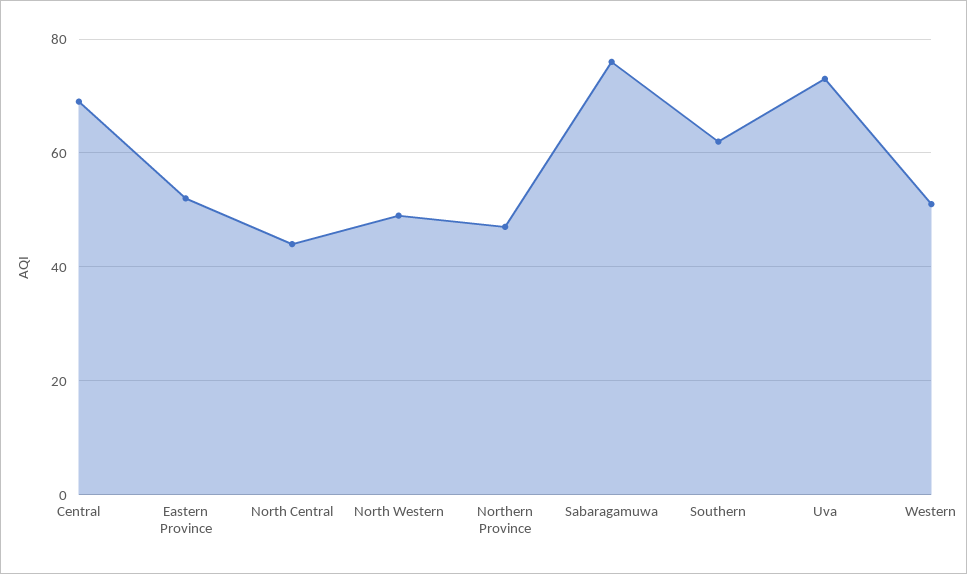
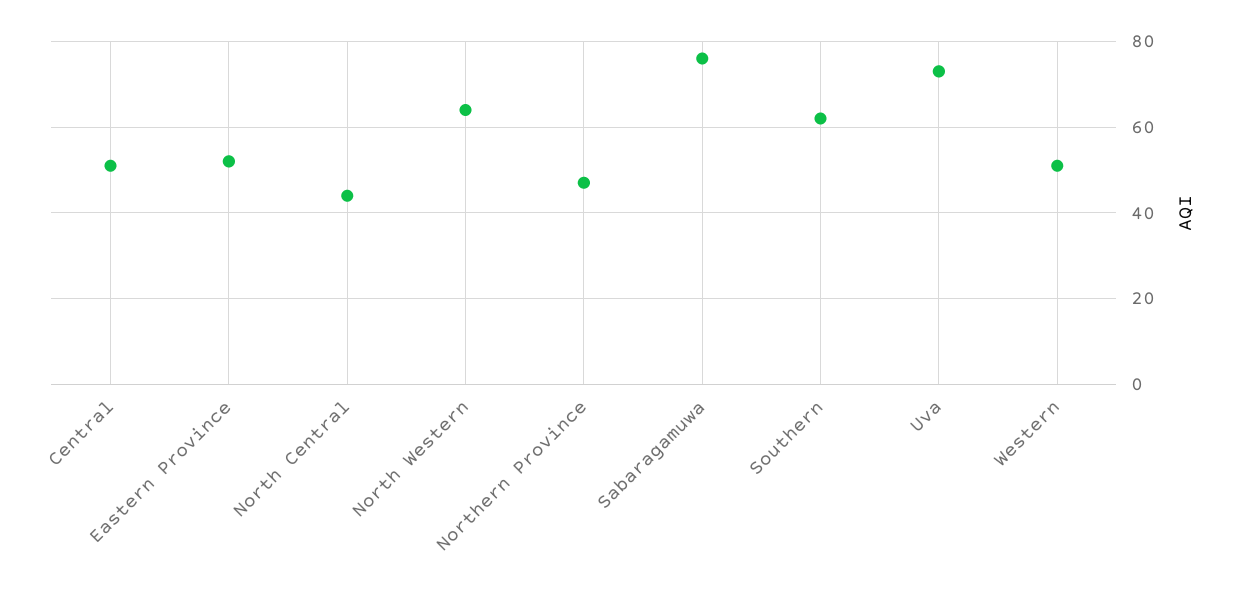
Central: 70 -> 50
North Western: 50 -> 65

